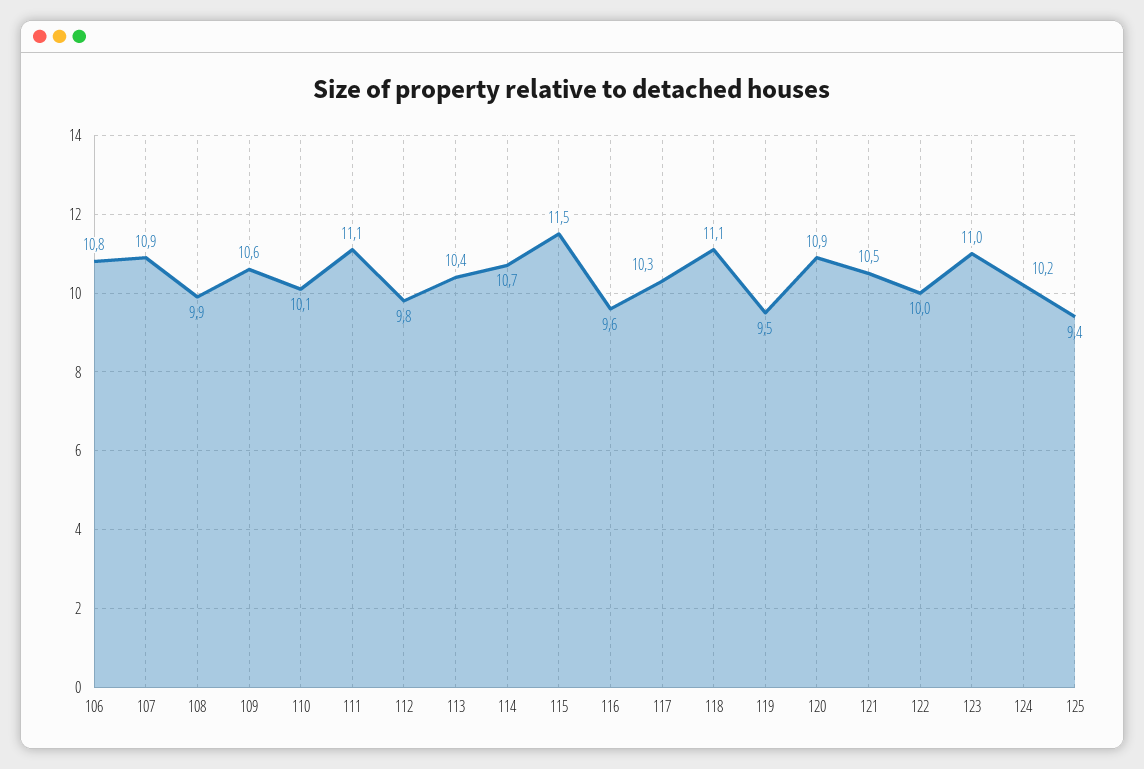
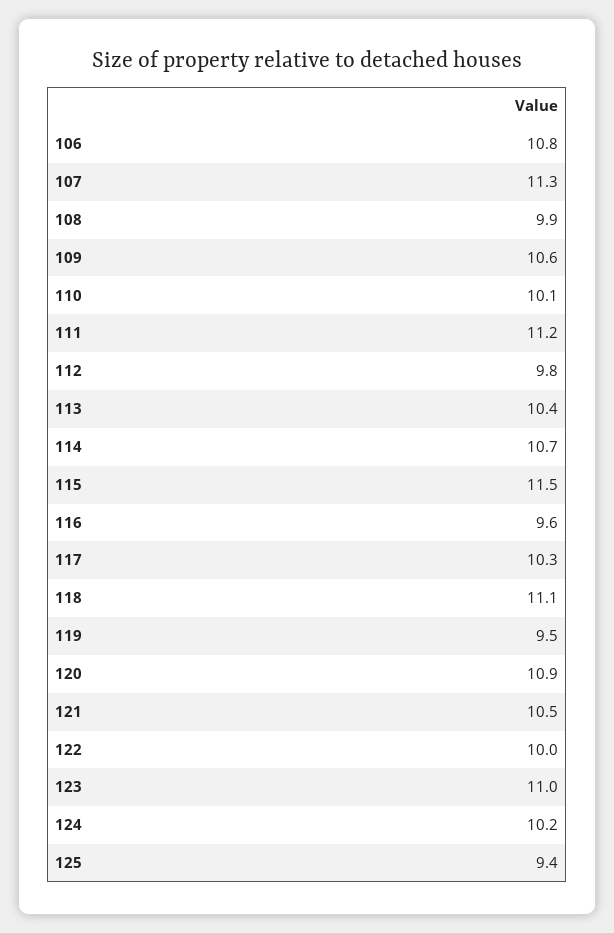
107: 10.9 -> 11.3
111: 11.1 -> 11.2

